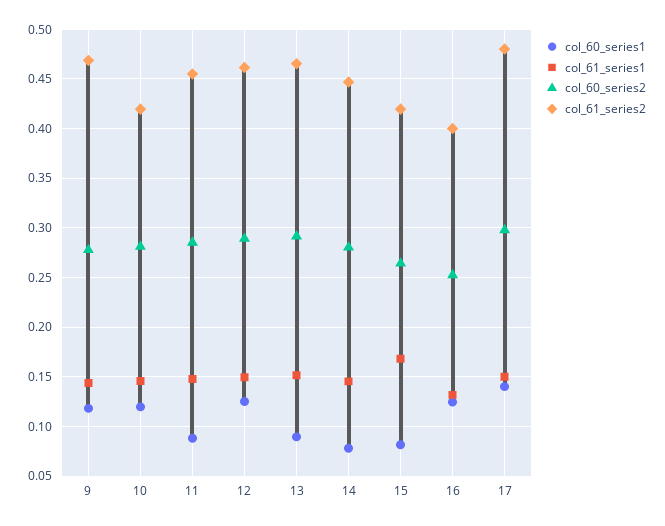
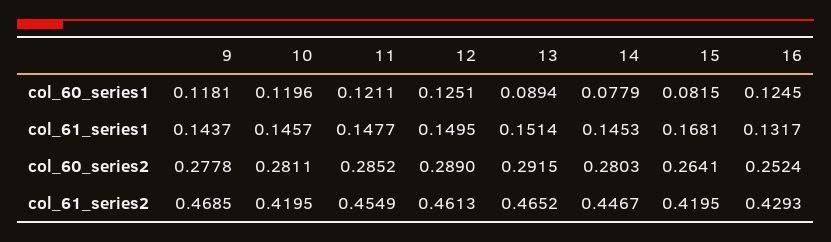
col_60_series1, 11: 0.09 -> 0.1211
col_61_series2, 16: 0.4 -> 0.4293
col_60_series1, 17: 0.14 -> none
col_61_series1, 17: 0.15 -> none
col_60_series2, 17: 0.3 -> none
col_61_series2, 17: 0.48 -> none

